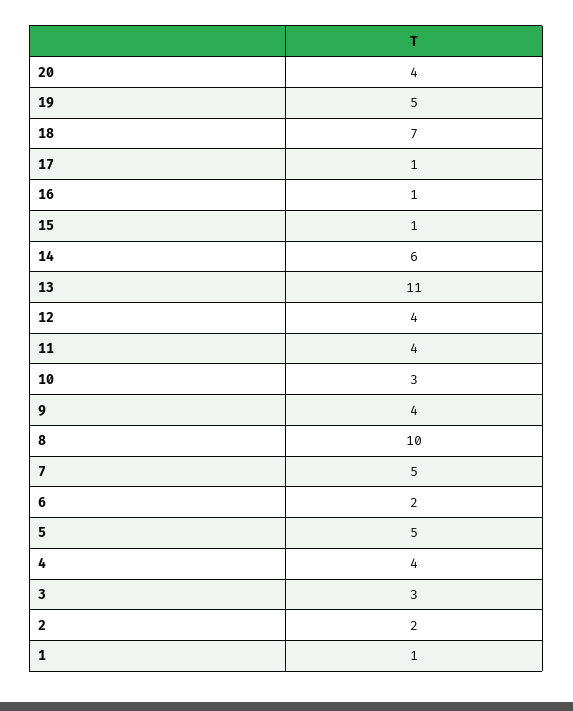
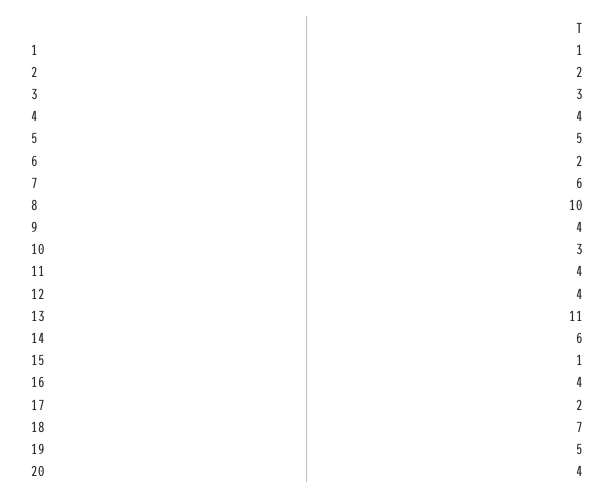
17: 1 -> 2
16: 1 -> 4
7: 5 -> 6

